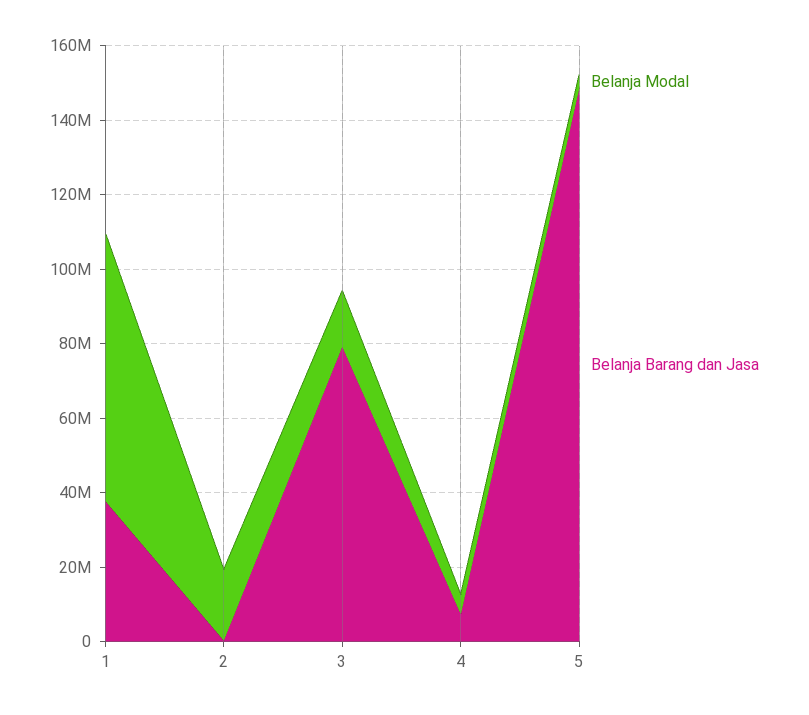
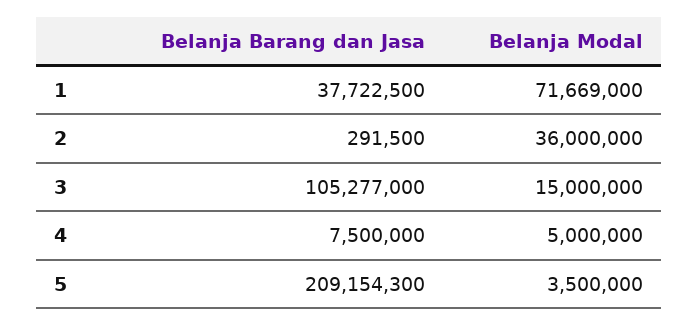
Belanja Modal, 2: 20000000 -> 36000000
Belanja Barang dan Jasa, 3: 80000000 -> 105277000
Belanja Barang dan Jasa, 5: 150000000 -> 209154300

